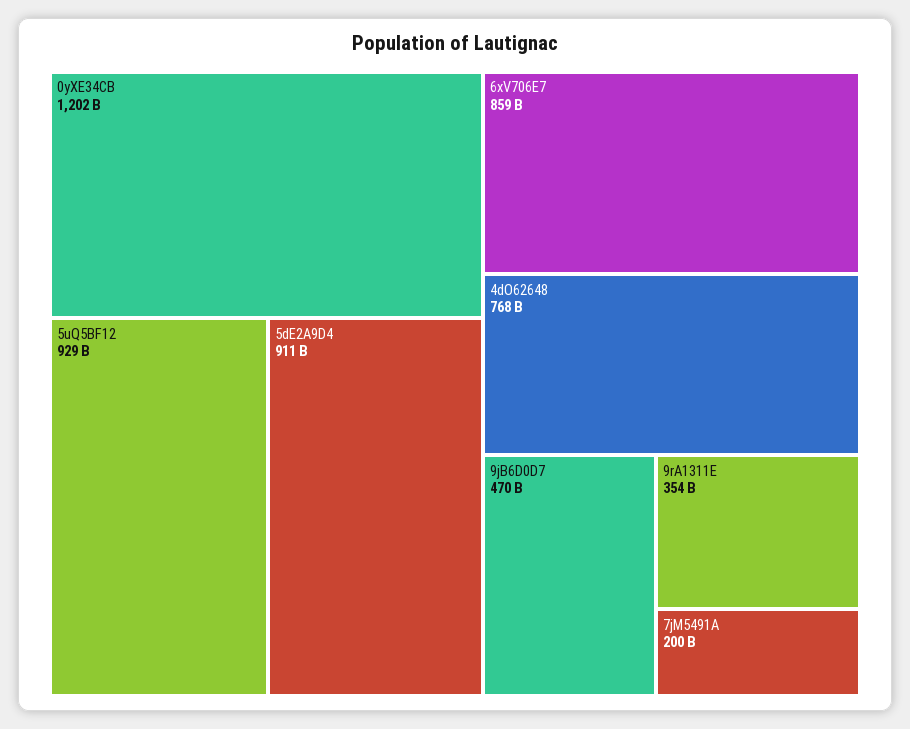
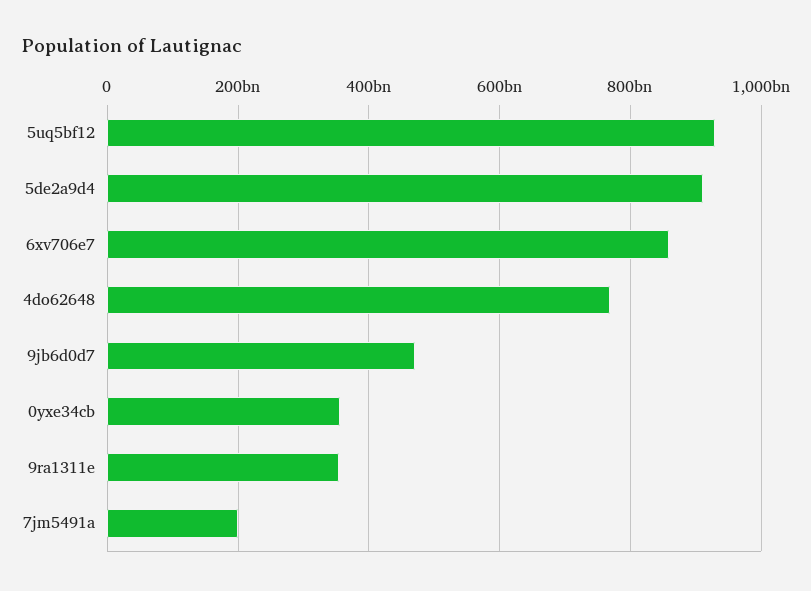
0yXE34CB: 1202000000000 -> 360000000000

